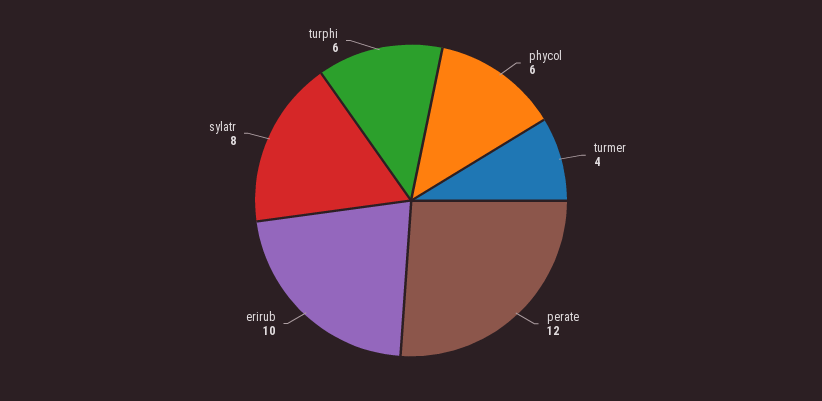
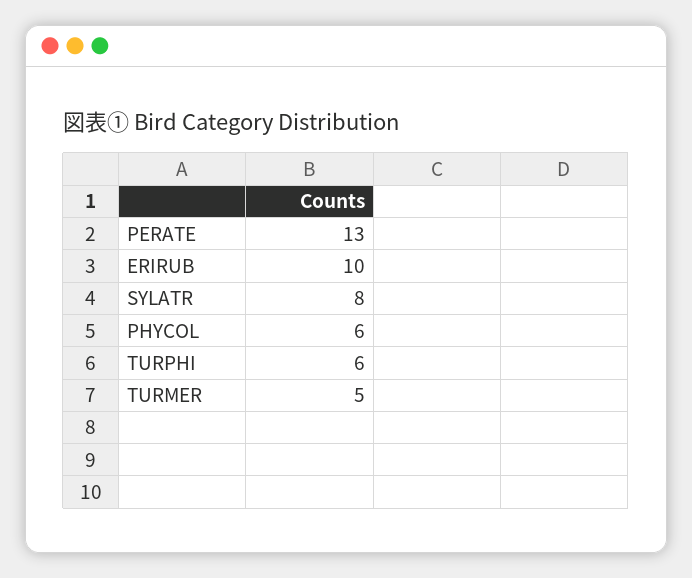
turmer: 4 -> 5
perate: 12 -> 13

